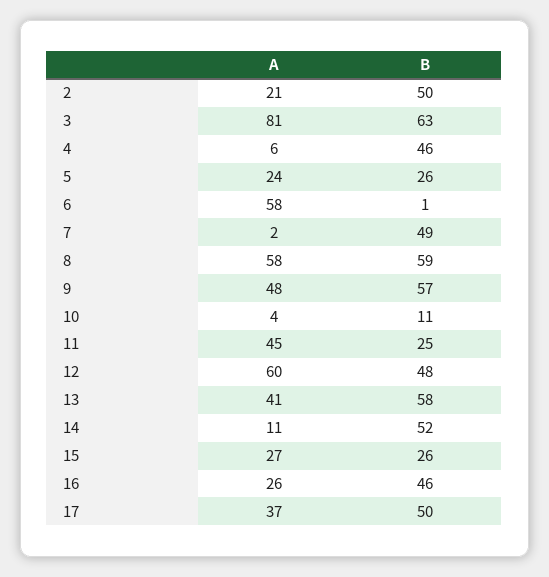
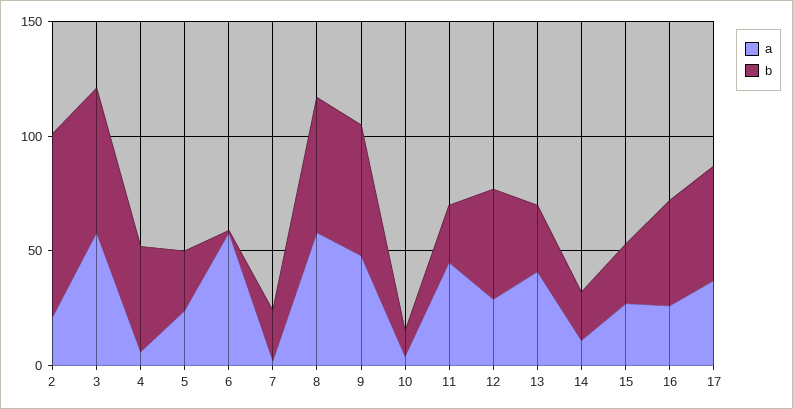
B, 2: 50 -> 80
A, 3: 81 -> 60
B, 7: 49 -> 20
A, 12: 60 -> 30
B, 13: 58 -> 30
B, 14: 52 -> 20

